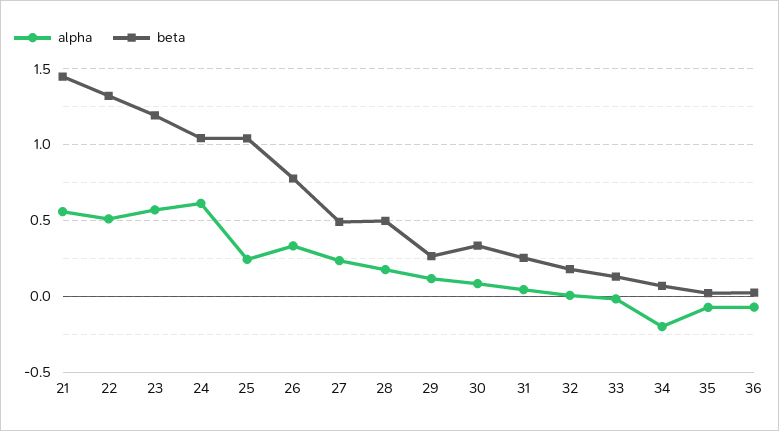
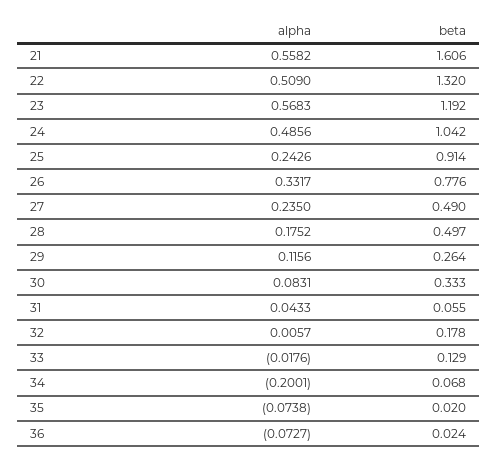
beta, 21: 1.45 -> 1.606
alpha, 24: 0.6 -> 0.4856
beta, 25: 1.05 -> 0.914
beta, 31: 0.25 -> 0.055

